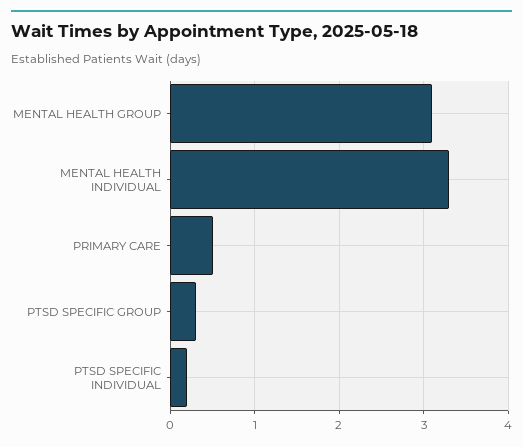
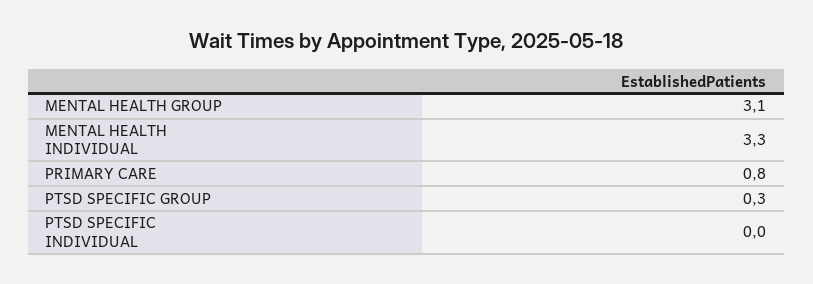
PRIMARY CARE: 0.5 -> 0.8
PTSD SPECIFIC INDIVIDUAL: 0.2 -> 0

